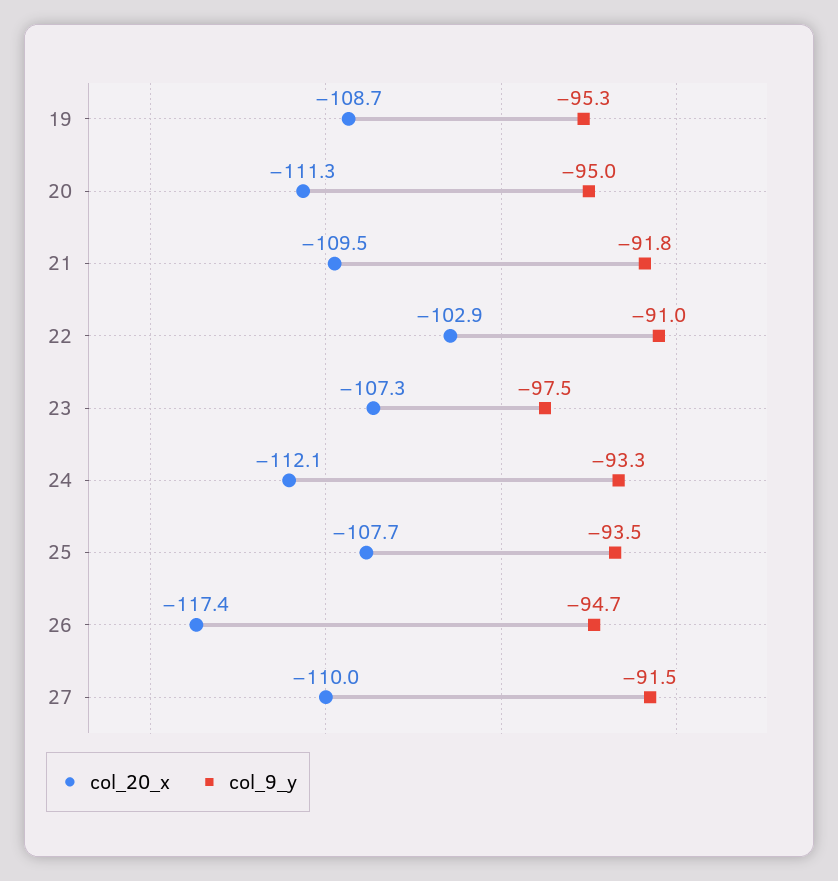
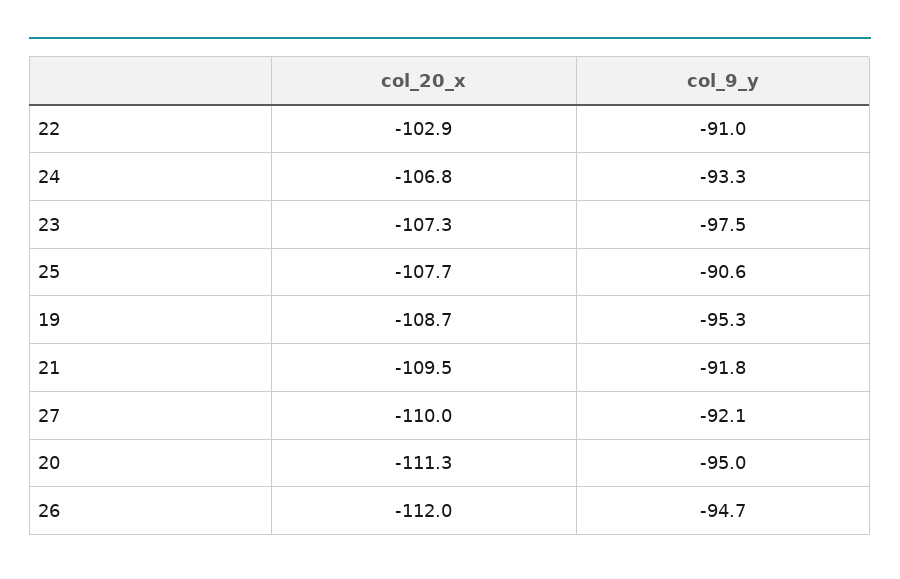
col_20_x, 24: -112.1 -> -106.8
col_9_y, 25: -93.5 -> -90.6
col_20_x, 26: -117.4 -> -112
col_9_y, 27: -91.5 -> -92.1

